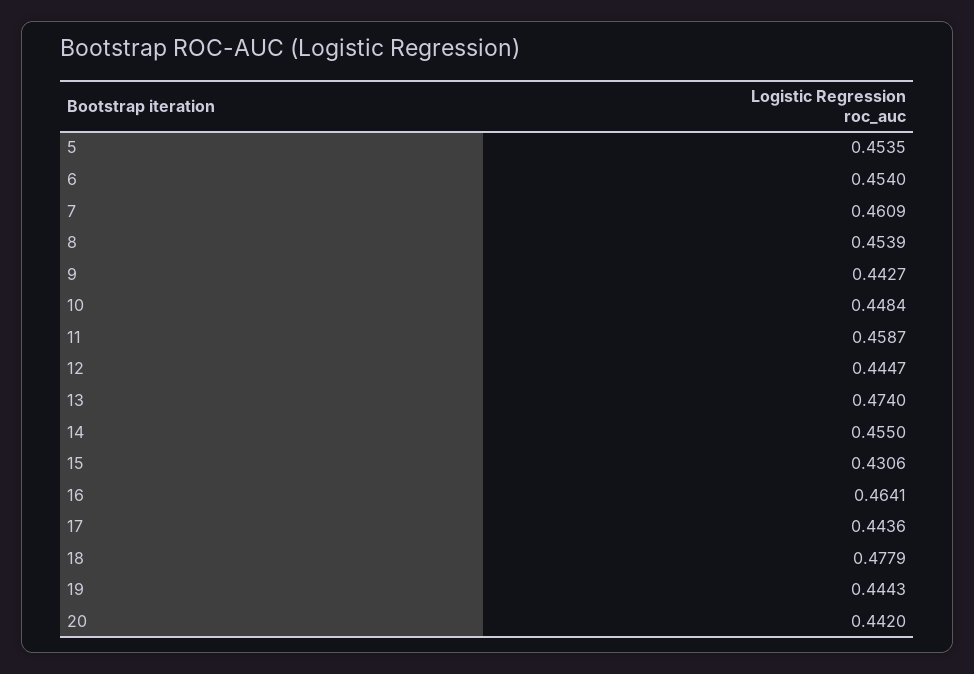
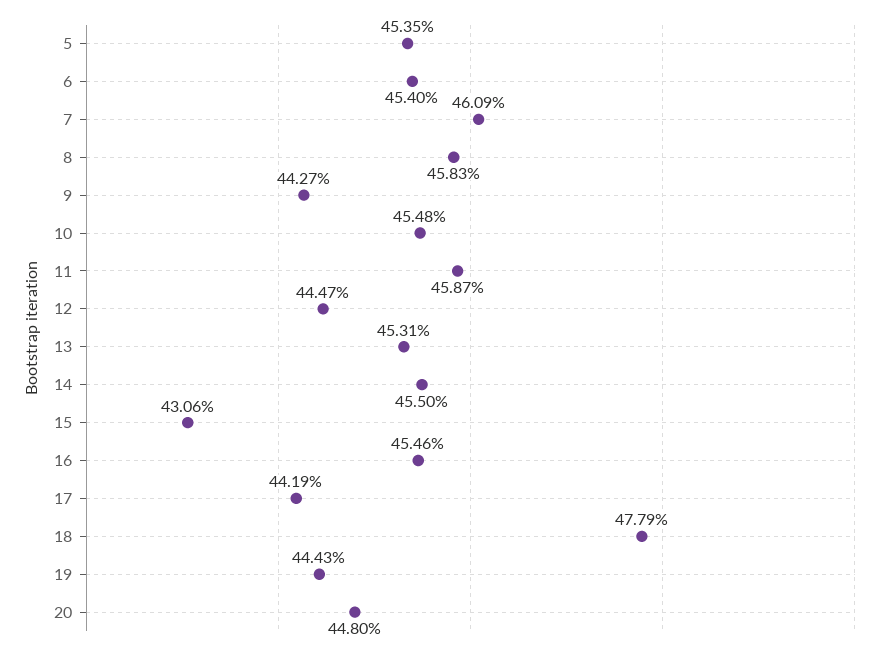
8: 0.4539 -> 0.4583
10: 0.4484 -> 0.4548
13: 0.474 -> 0.4531
16: 0.4641 -> 0.4546
17: 0.4436 -> 0.4419
20: 0.442 -> 0.448

